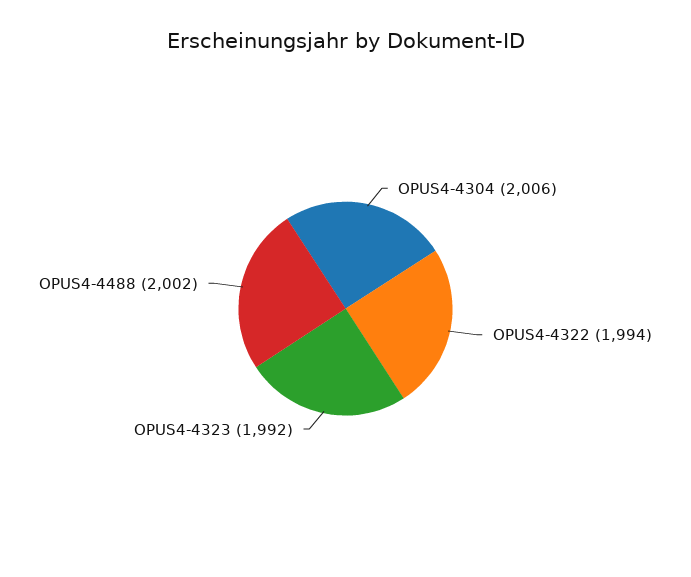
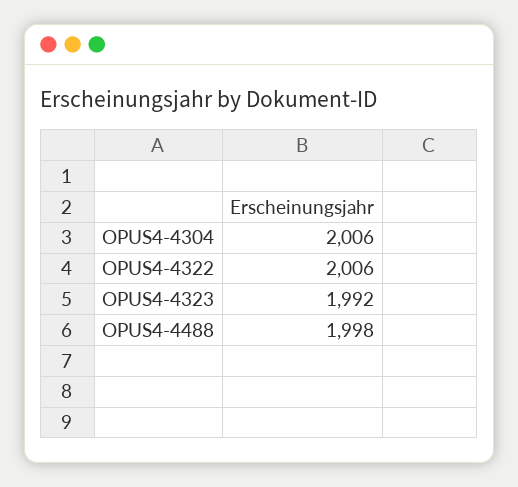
OPUS4-4322: 1994 -> 2006
OPUS4-4488: 2002 -> 1998

